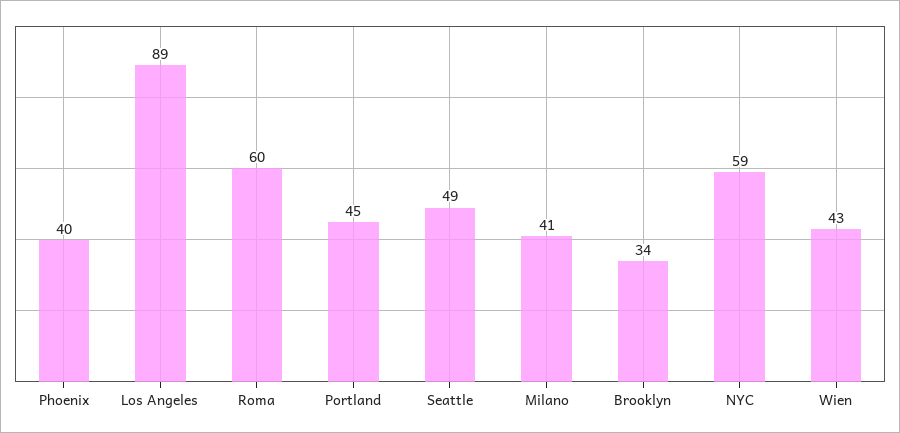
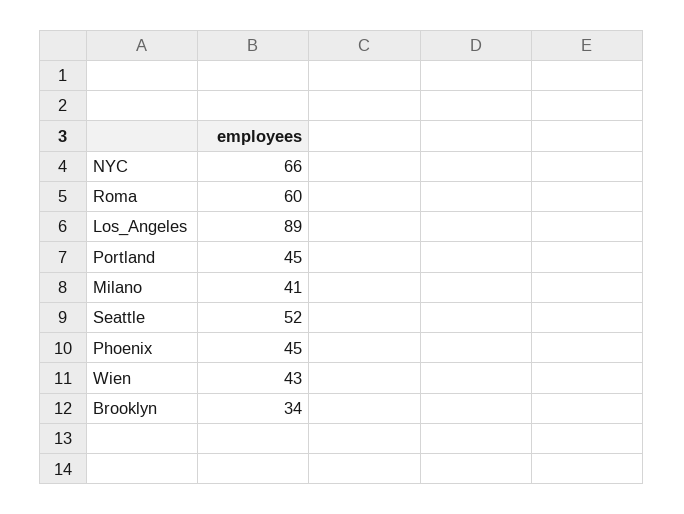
Phoenix: 40 -> 45
Seattle: 49 -> 52
NYC: 59 -> 66

